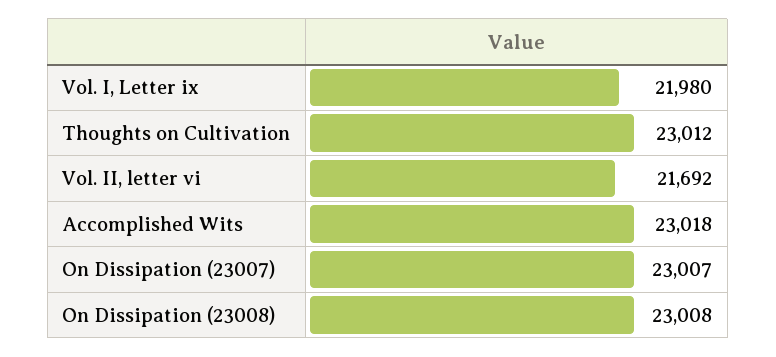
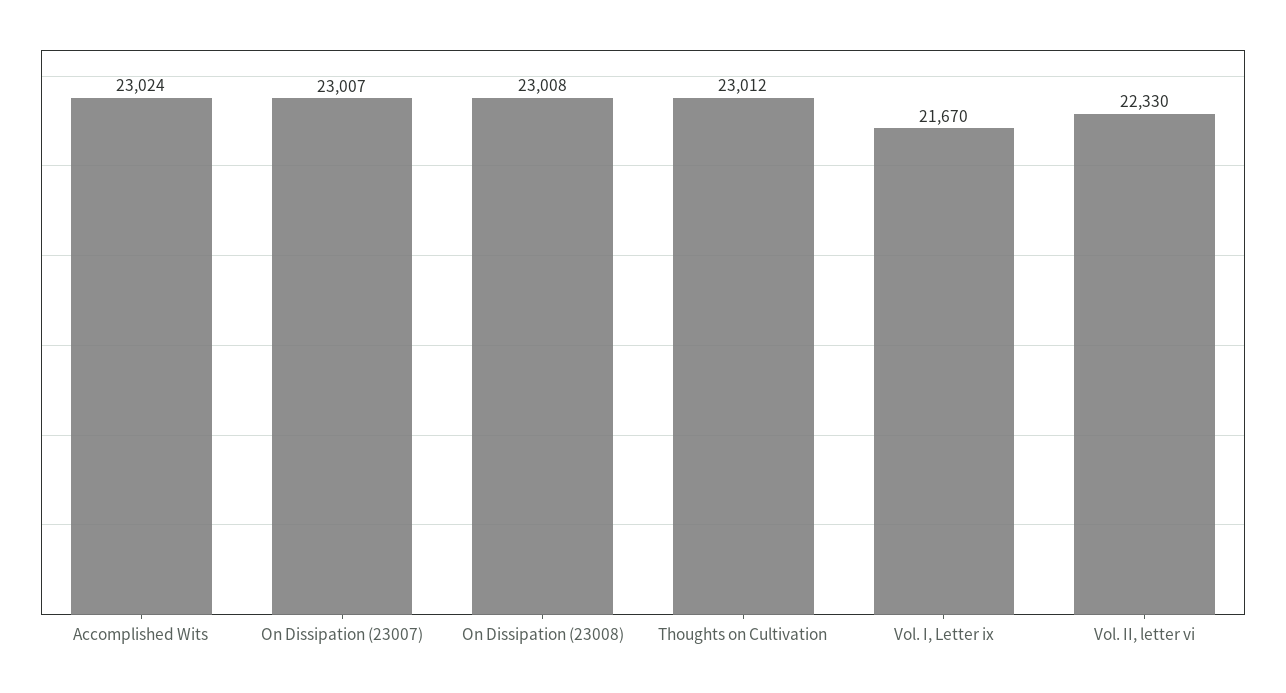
Vol. I, Letter ix: 21980 -> 21670
Vol. II, letter vi: 21692 -> 22330
Accomplished Wits: 23018 -> 23024

